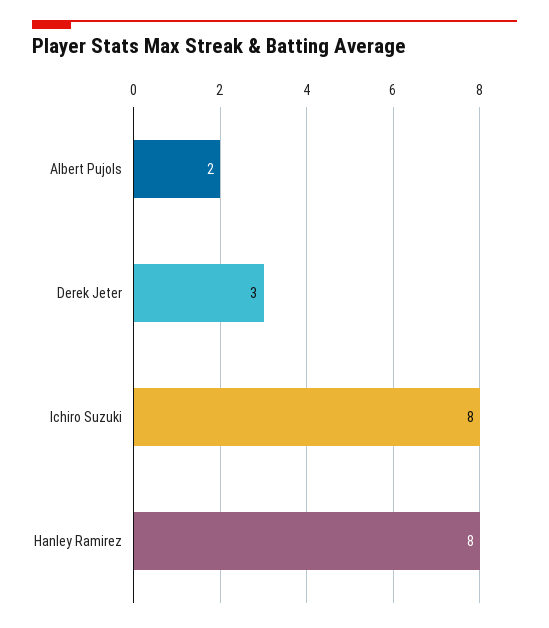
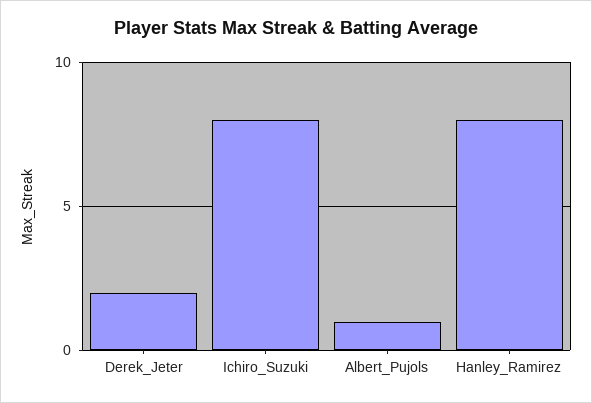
Albert Pujols: 2 -> 1
Derek Jeter: 3 -> 2

